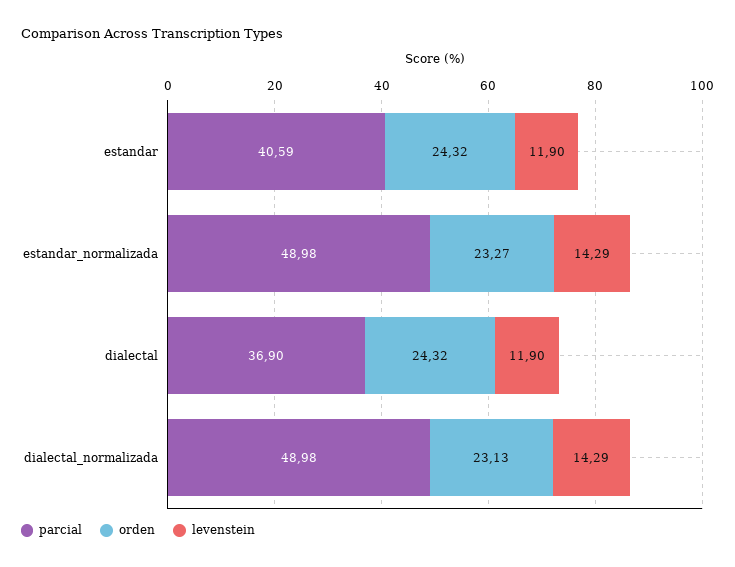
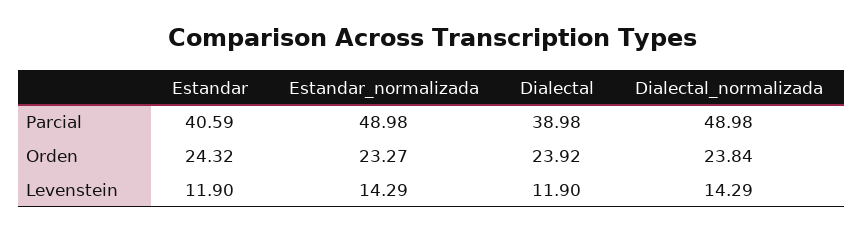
parcial, dialectal: 36.9 -> 38.98
orden, dialectal: 24.32 -> 23.92
orden, dialectal_normalizada: 23.13 -> 23.84

